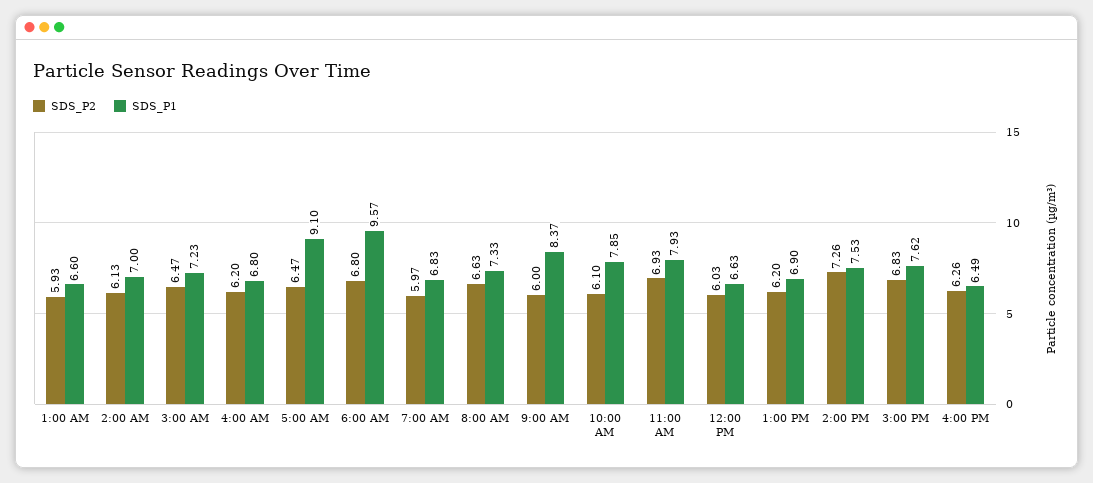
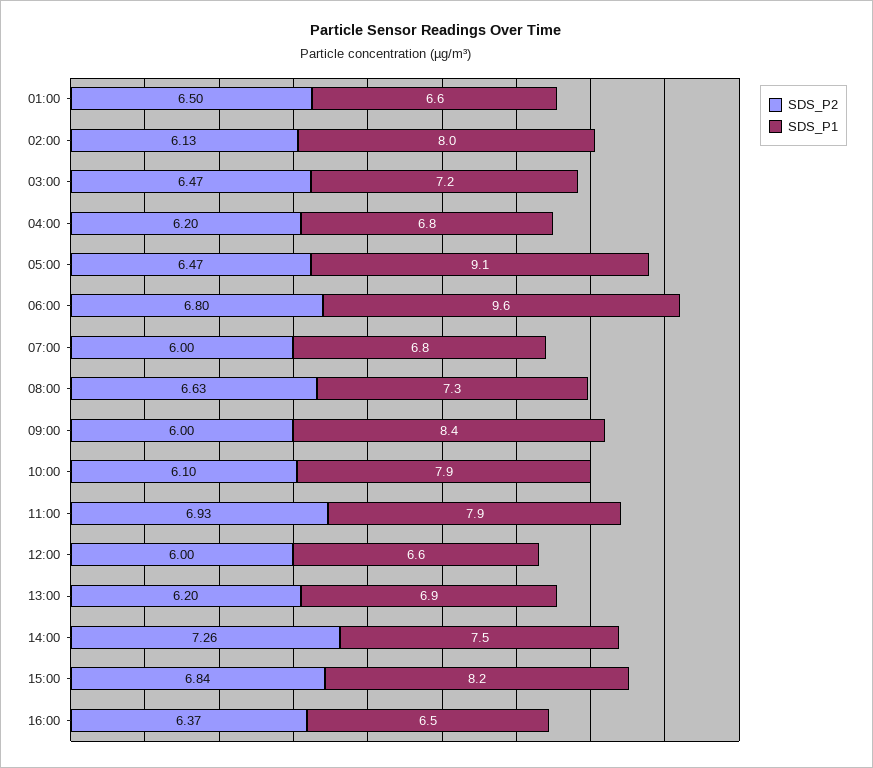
SDS_P2, 1:00 AM: 5.93 -> 6.5
SDS_P1, 2:00 AM: 7 -> 8
SDS_P2, 7:00 AM: 5.97 -> 6
SDS_P2, 12:00 PM: 6.03 -> 6
SDS_P2, 3:00 PM: 6.83 -> 6.84
SDS_P1, 3:00 PM: 7.62 -> 8.2
SDS_P2, 4:00 PM: 6.26 -> 6.37

